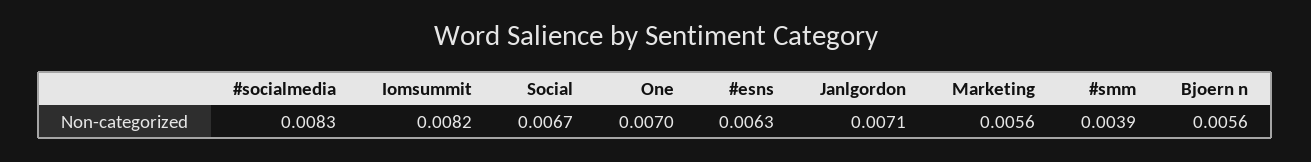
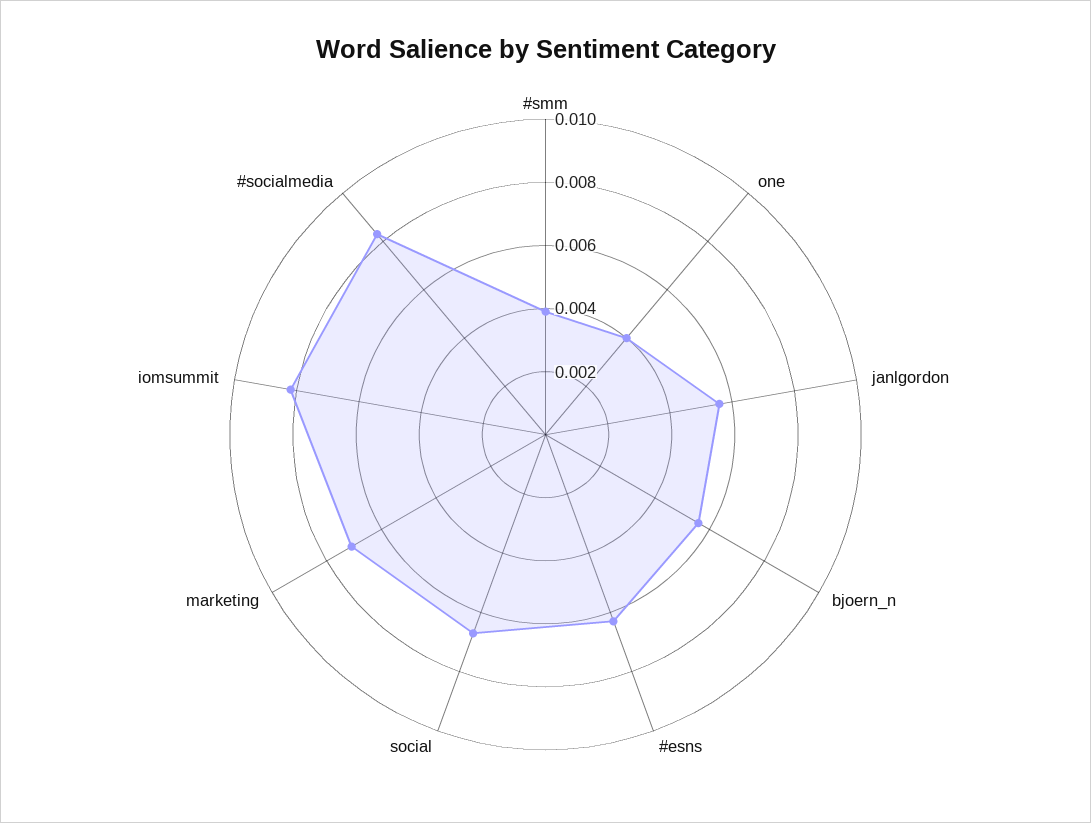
One: 0.007 -> 0.004
Janlgordon: 0.0071 -> 0.0055
Marketing: 0.0056 -> 0.007

